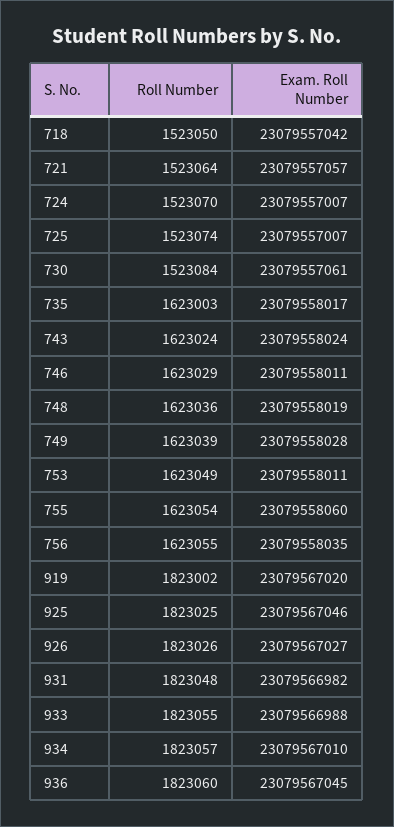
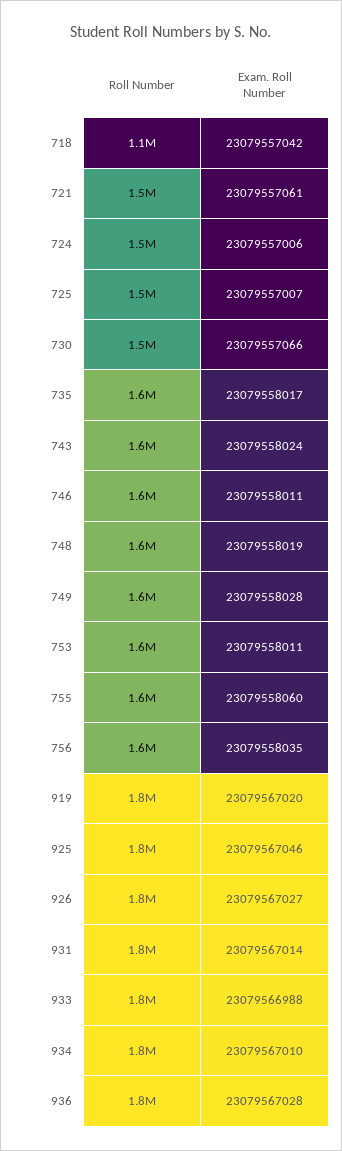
Roll Number, 718: 1523050 -> 1100000
Exam. Roll Number, 721: 23079557057 -> 23079557061
Exam. Roll Number, 724: 23079557007 -> 23079557006
Exam. Roll Number, 730: 23079557061 -> 23079557066
Exam. Roll Number, 931: 23079566982 -> 23079567014
Exam. Roll Number, 936: 23079567045 -> 23079567028

